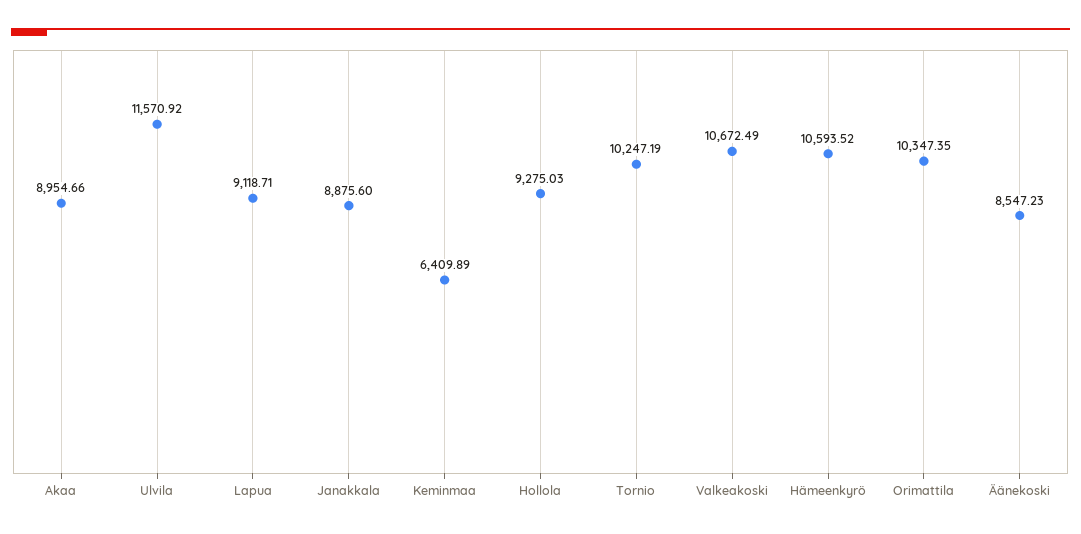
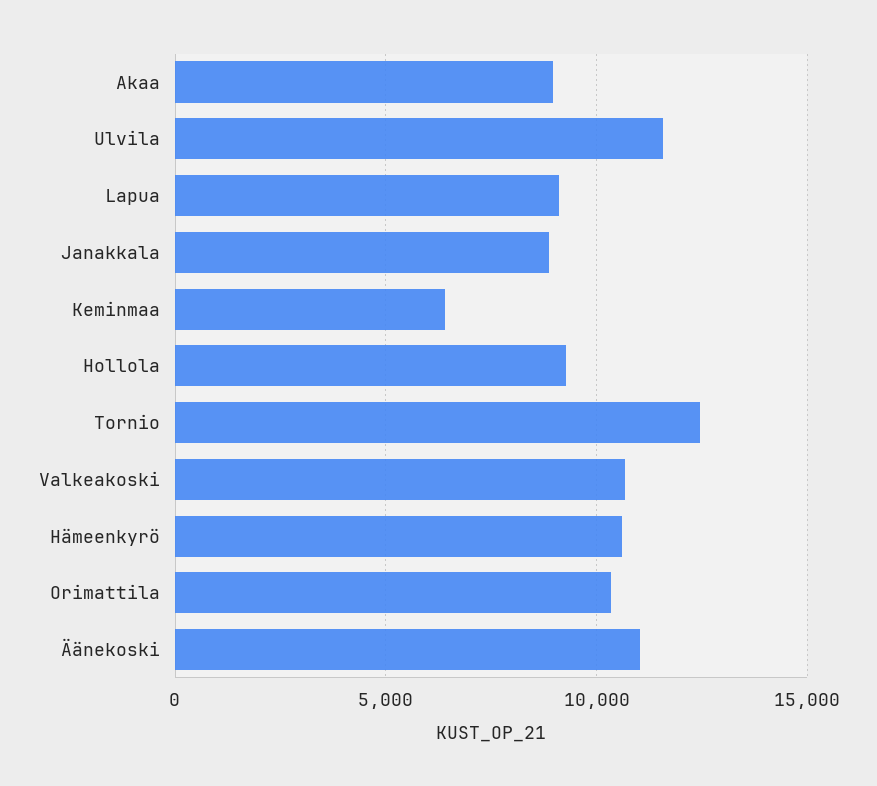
Tornio: 10247.19 -> 12500
Äänekoski: 8547.23 -> 11000

